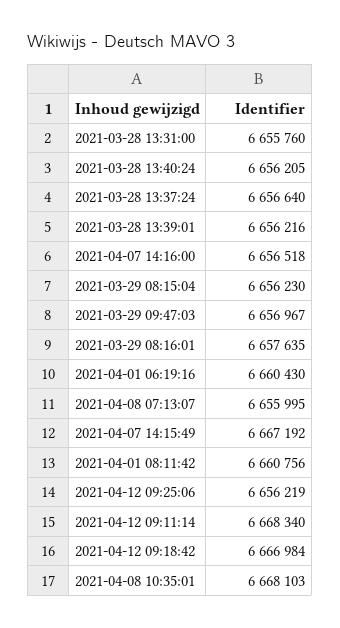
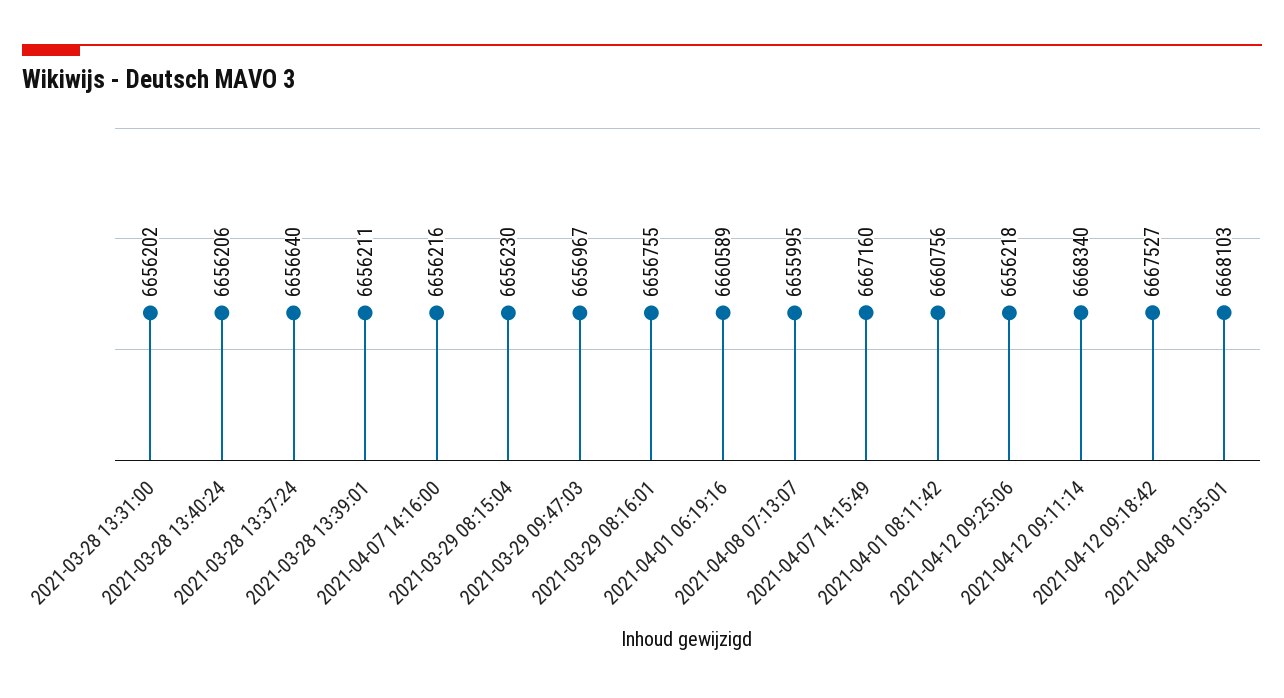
2021-03-28 13:31:00: 6655760 -> 6656202
2021-03-28 13:40:24: 6656205 -> 6656206
2021-03-28 13:39:01: 6656216 -> 6656211
2021-04-07 14:16:00: 6656518 -> 6656216
2021-03-29 08:16:01: 6657635 -> 6656755
2021-04-01 06:19:16: 6660430 -> 6660589
2021-04-07 14:15:49: 6667192 -> 6667160
2021-04-12 09:25:06: 6656219 -> 6656218
2021-04-12 09:18:42: 6666984 -> 6667527

